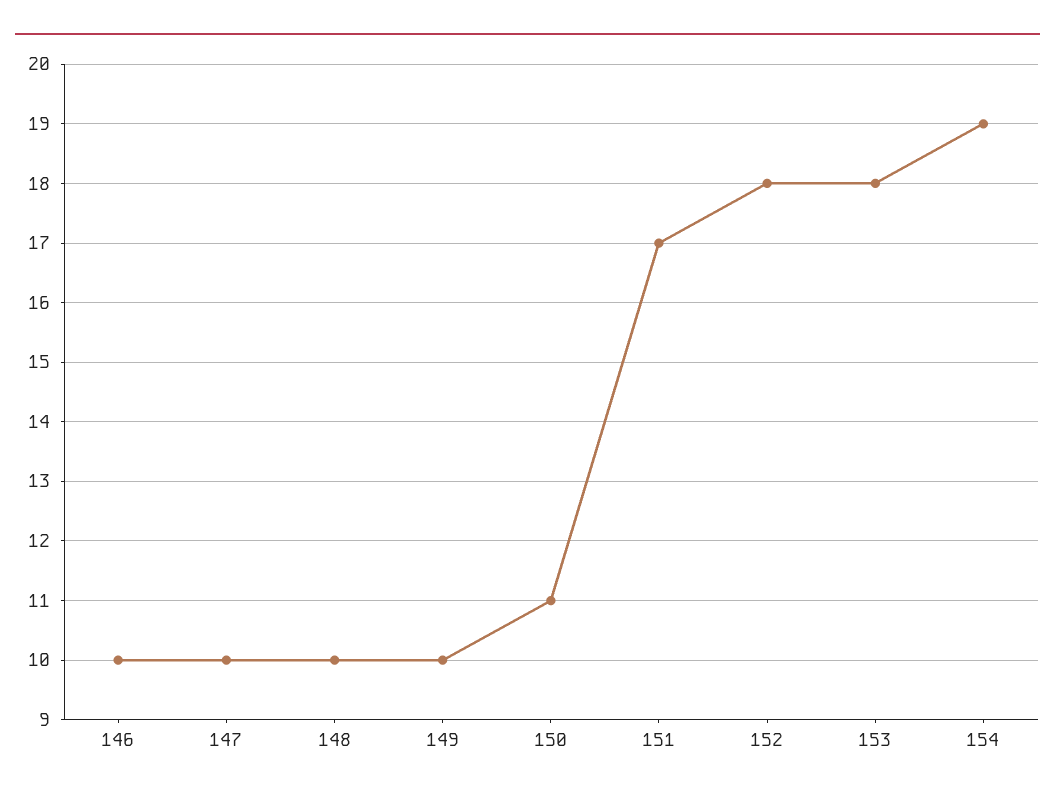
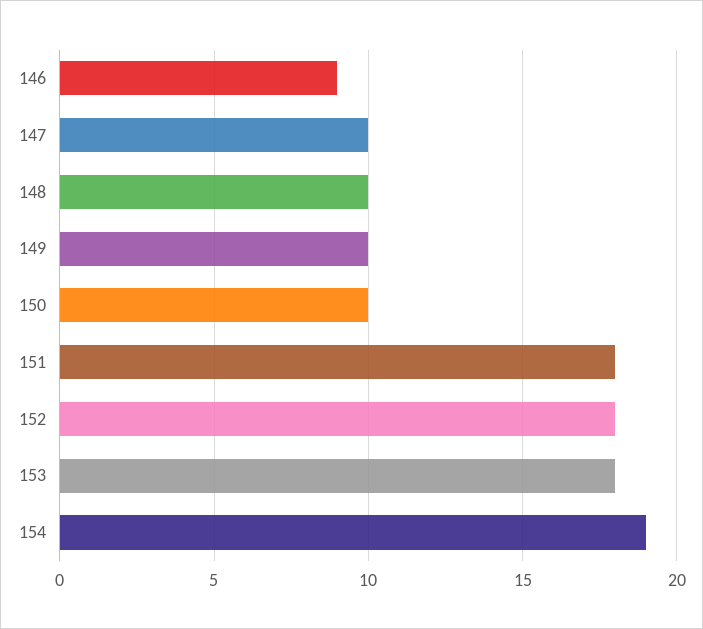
146: 10 -> 9
150: 11 -> 10
151: 17 -> 18

